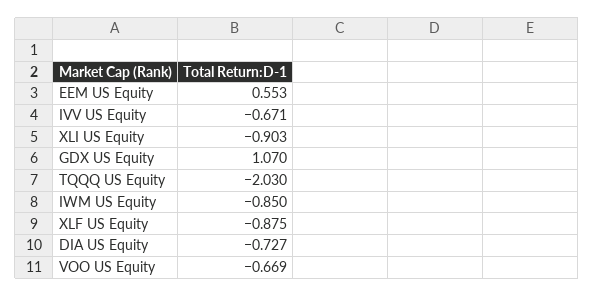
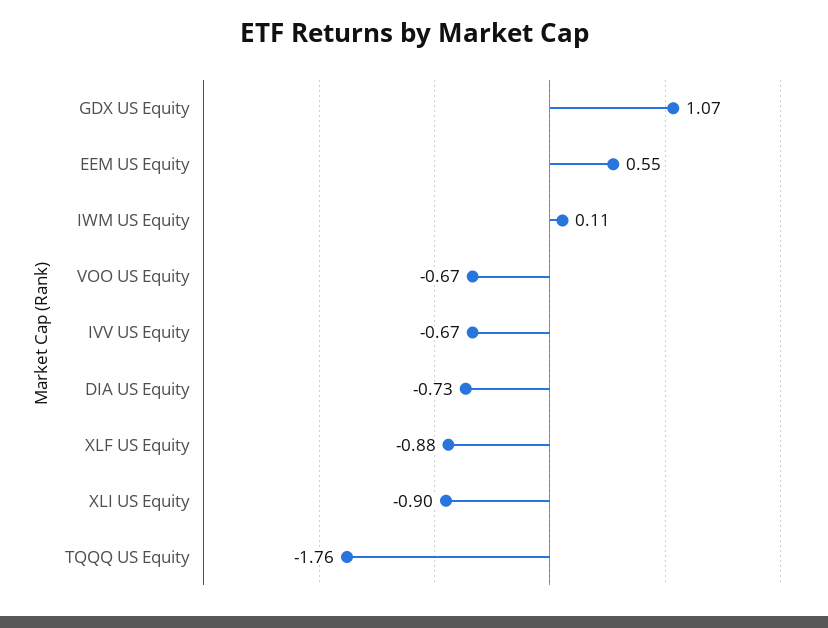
TQQQ US Equity: -2.03 -> -1.76
IWM US Equity: -0.85 -> 0.11

